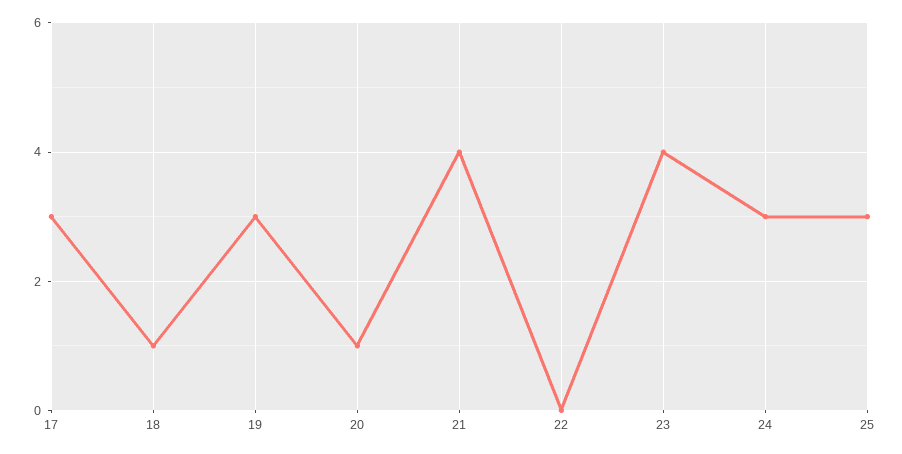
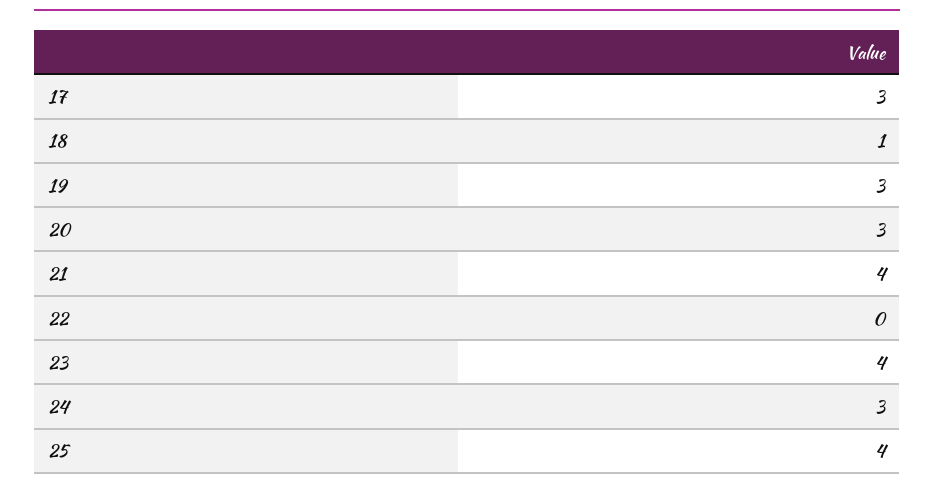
20: 1 -> 3
25: 3 -> 4

